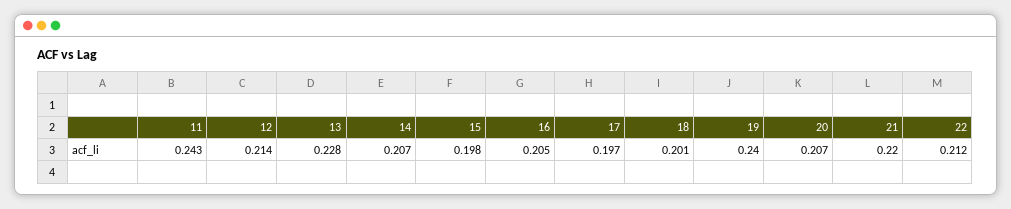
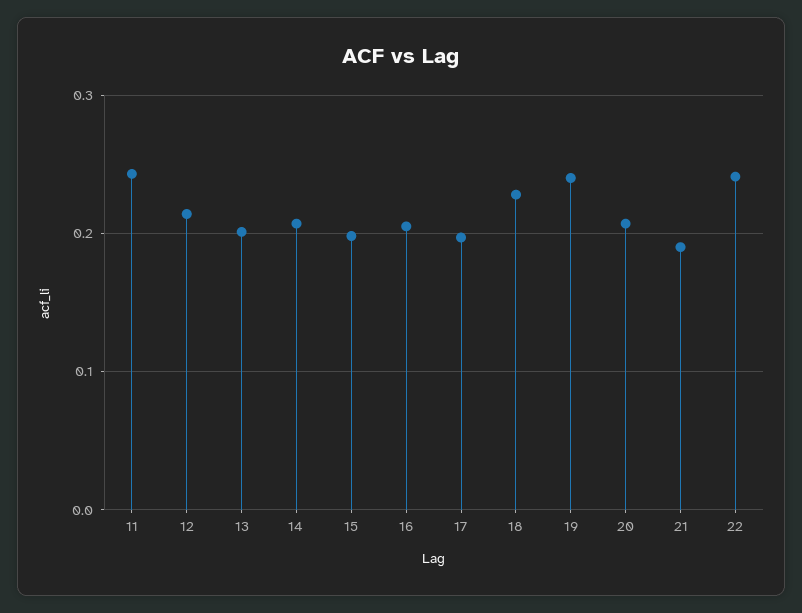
13: 0.228 -> 0.2
18: 0.201 -> 0.23
21: 0.22 -> 0.19
22: 0.212 -> 0.24

